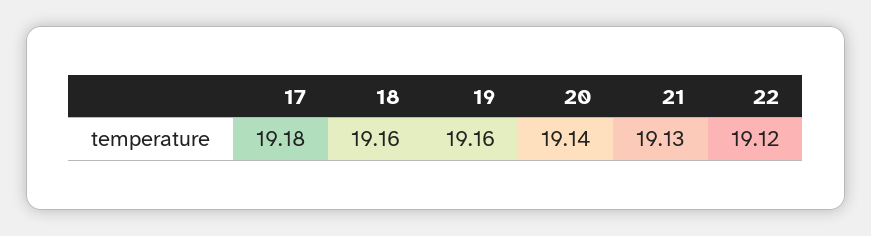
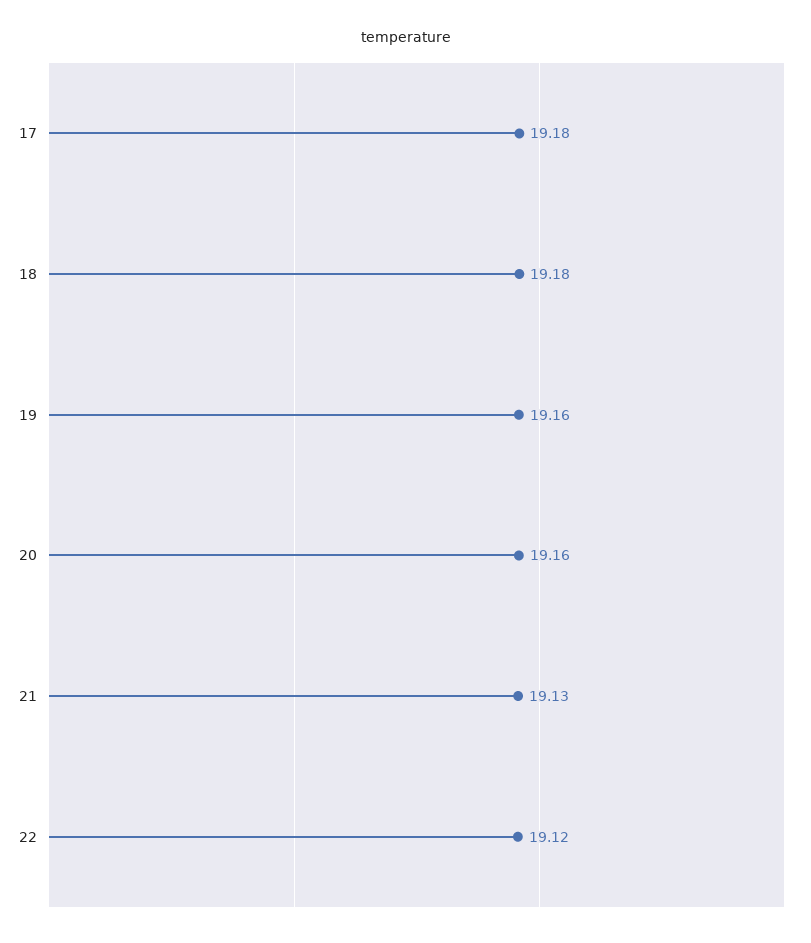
18: 19.16 -> 19.18
20: 19.14 -> 19.16

